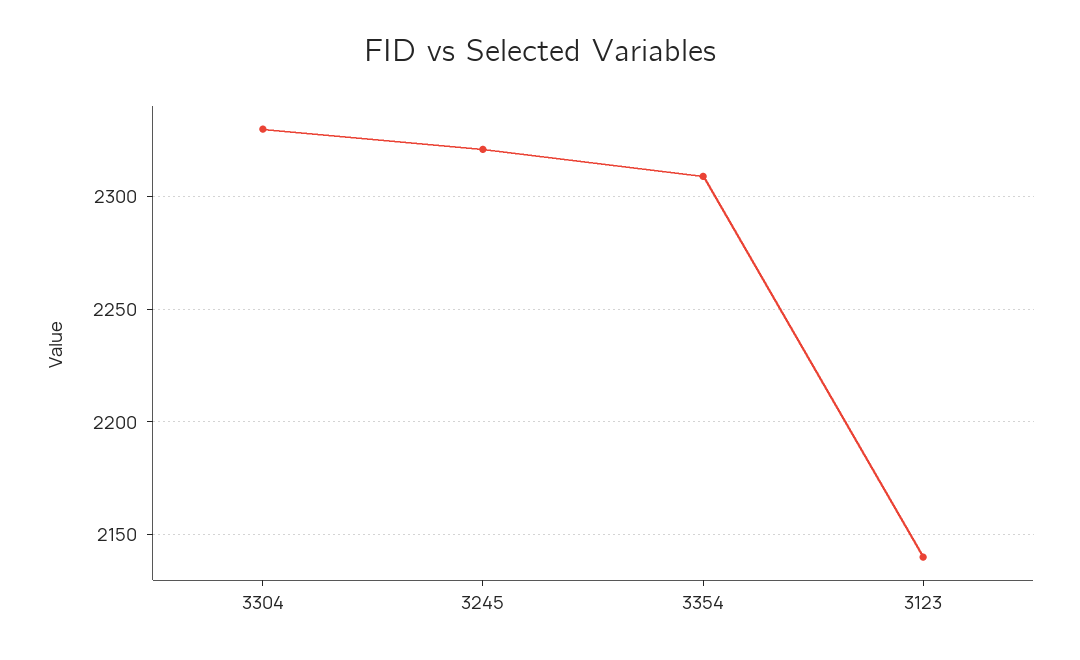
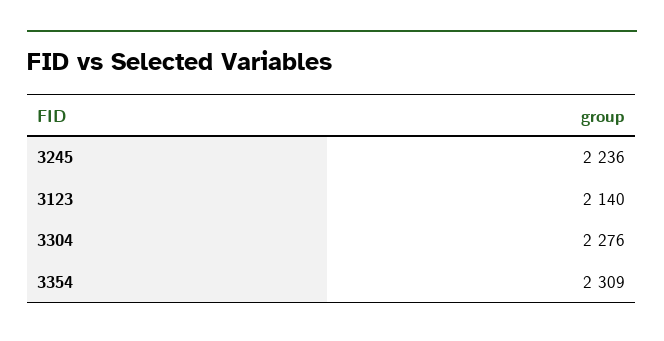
3304: 2330 -> 2276
3245: 2320 -> 2236

